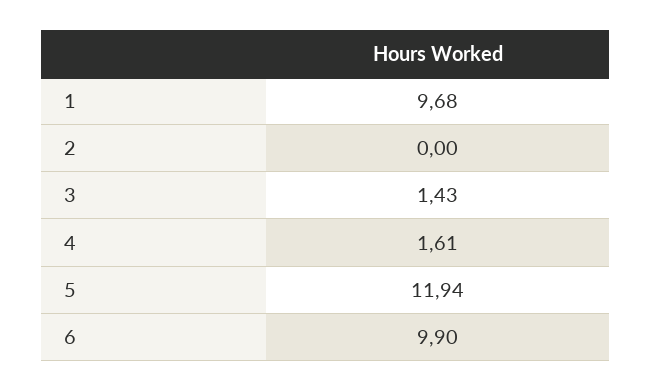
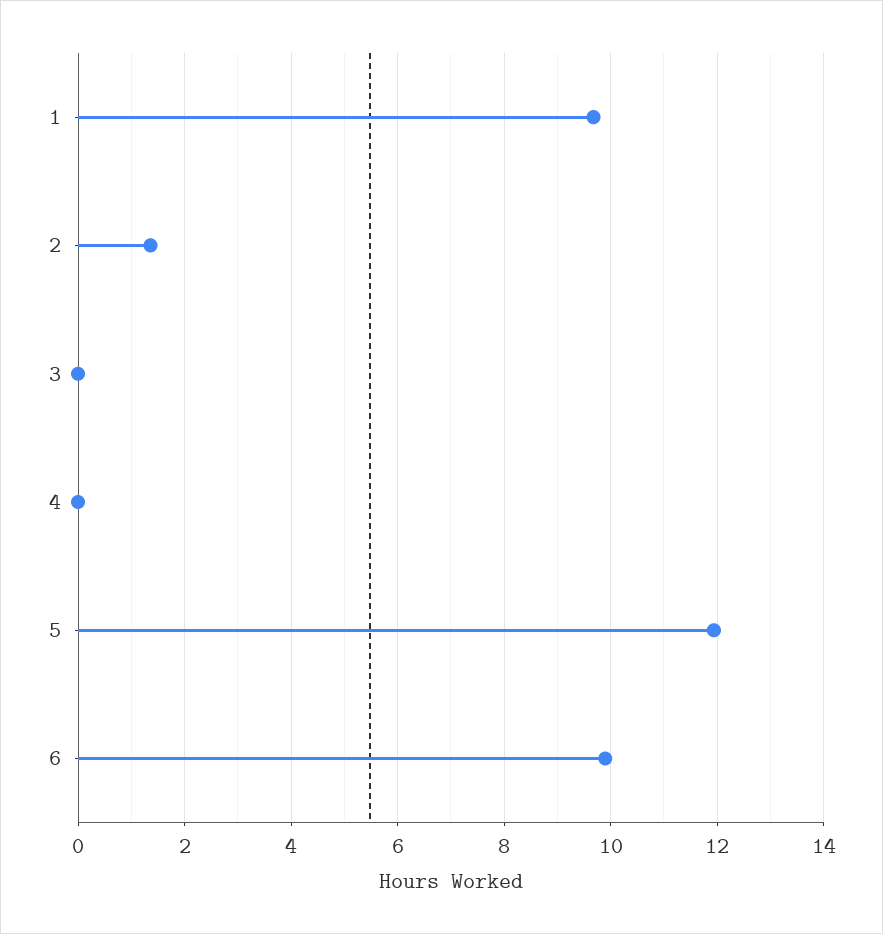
2: 0 -> 1.4
3: 1.43 -> 0
4: 1.61 -> 0

